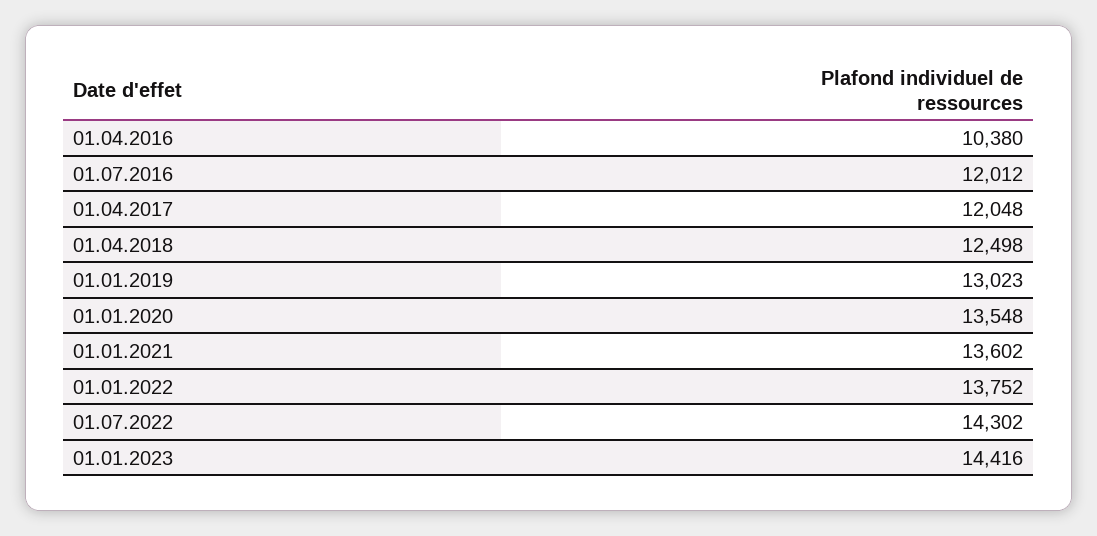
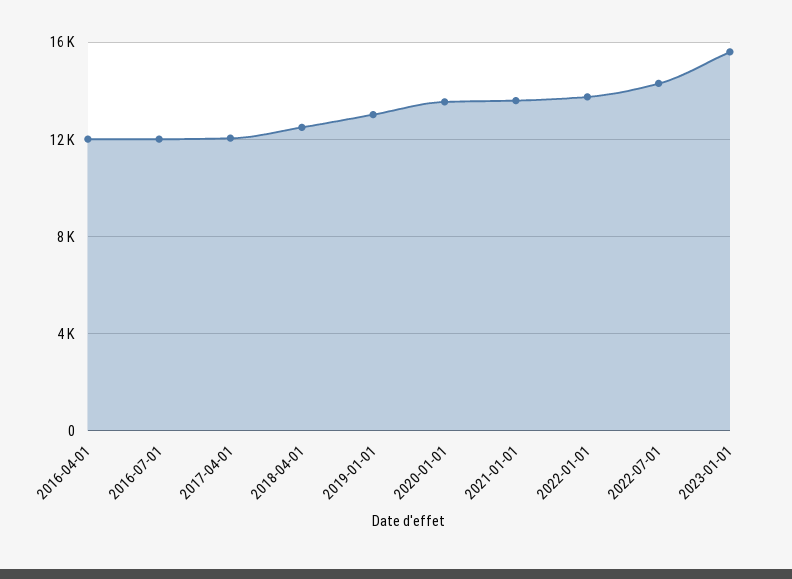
01.04.2016: 10380 -> 12000
01.01.2023: 14416 -> 15500

